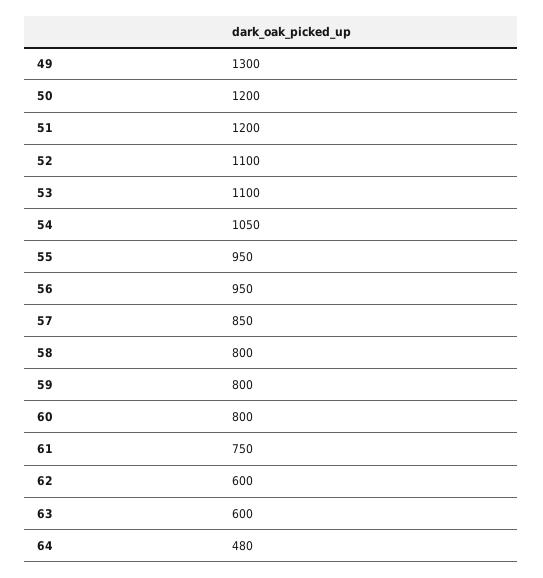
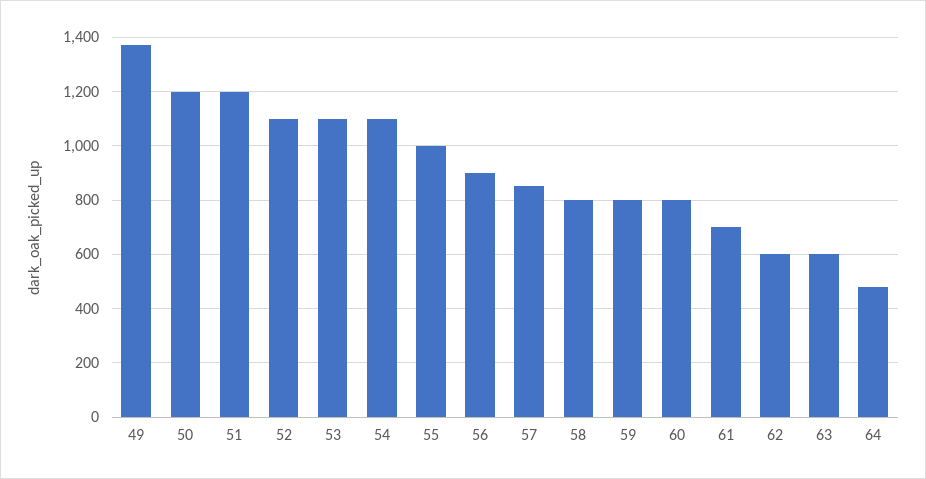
49: 1300 -> 1375
54: 1050 -> 1100
55: 950 -> 1000
56: 950 -> 900
61: 750 -> 700

